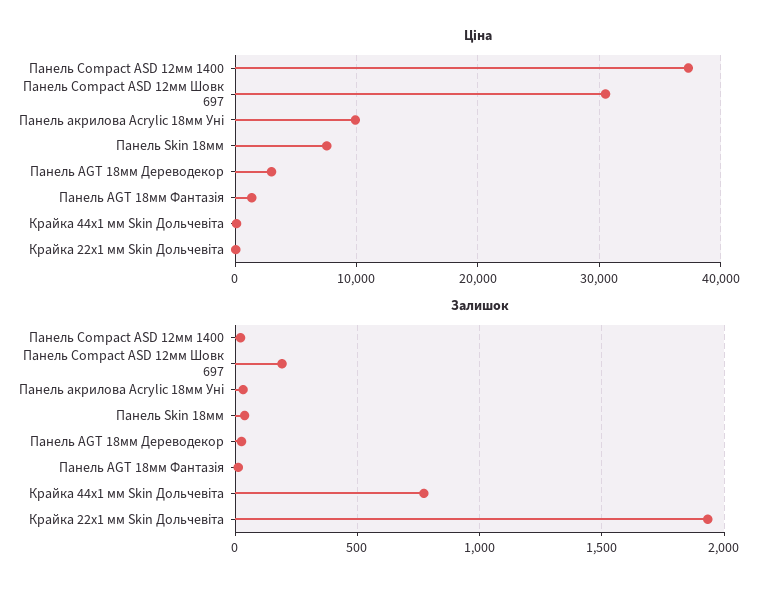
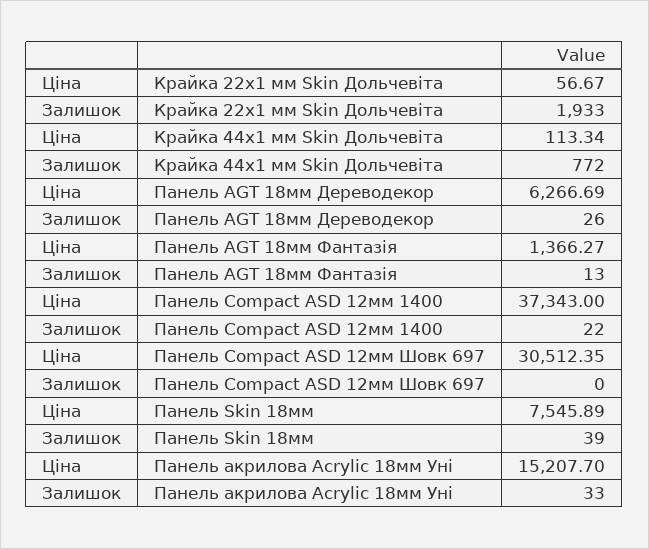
Ціна, Панель акрилова Acrylic 18мм Уні: 10000 -> 15207.7
Ціна, Панель AGT 18мм Дереводекор: 3000 -> 6266.69
Залишок, Панель Compact ASD 12мм Шовк 697: 200 -> 0

